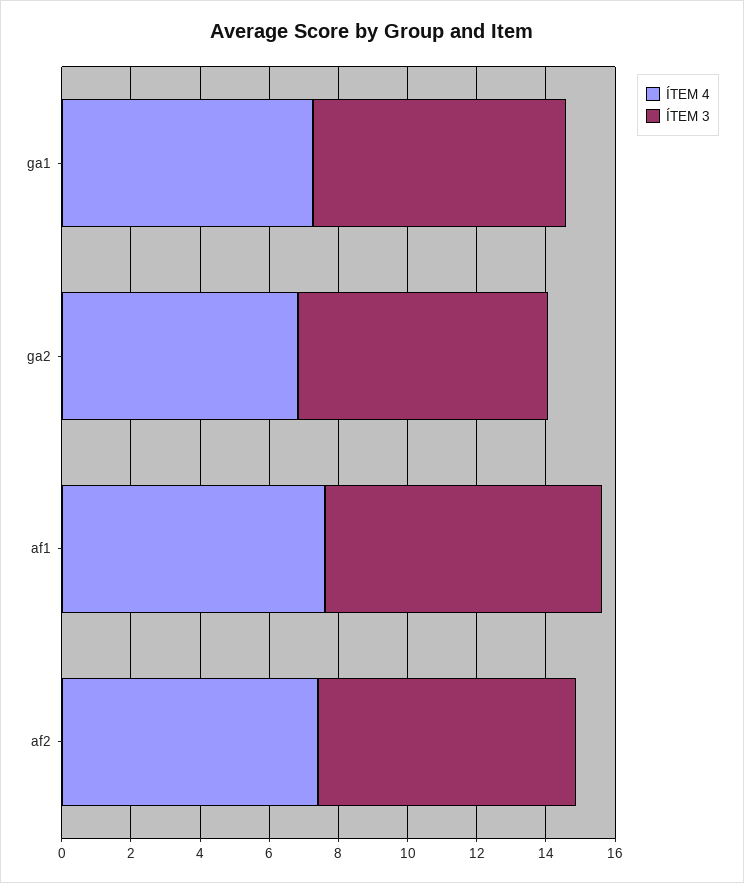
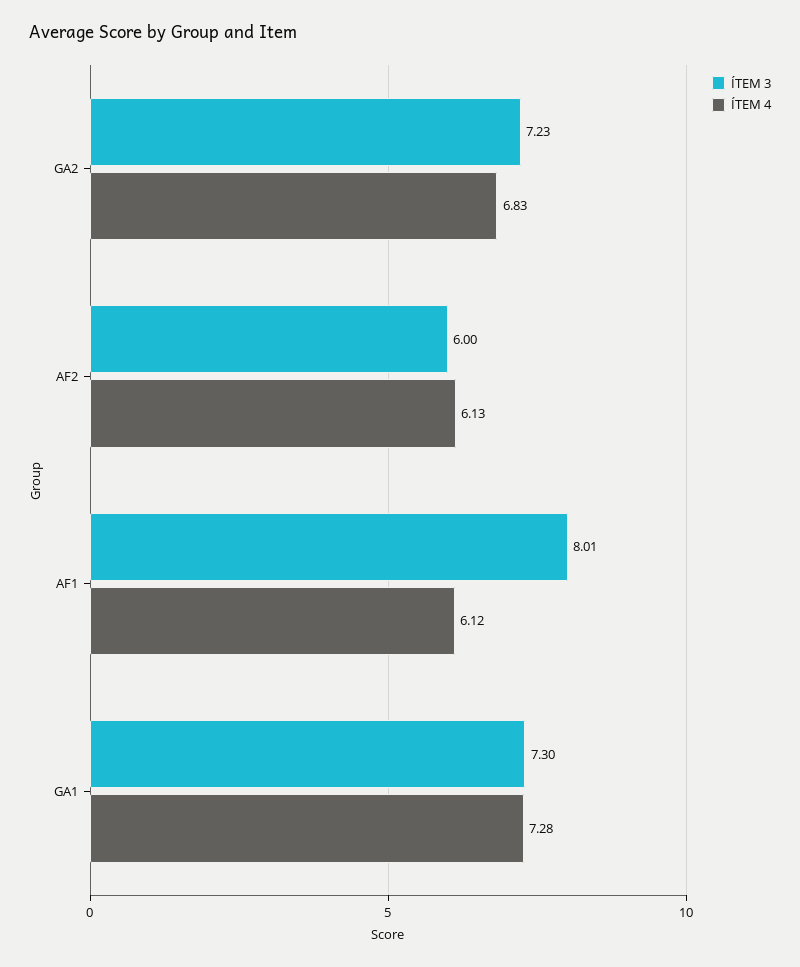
ÍTEM 4, af1: 7.5 -> 6.12
ÍTEM 4, af2: 7.5 -> 6.13
ÍTEM 3, af2: 7.5 -> 6

